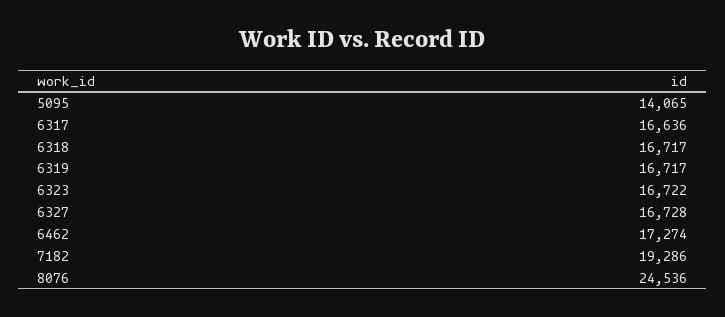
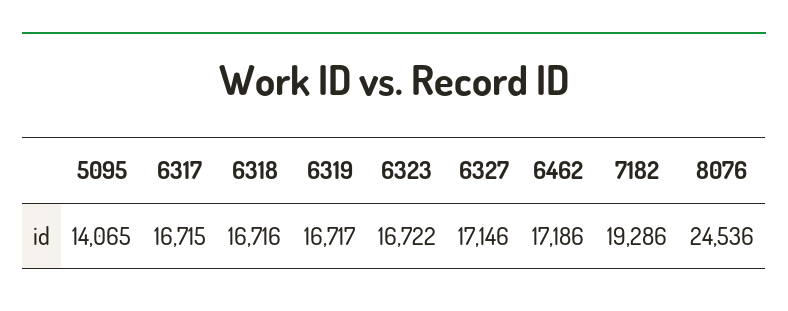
6317: 16636 -> 16715
6318: 16717 -> 16716
6327: 16728 -> 17146
6462: 17274 -> 17186

